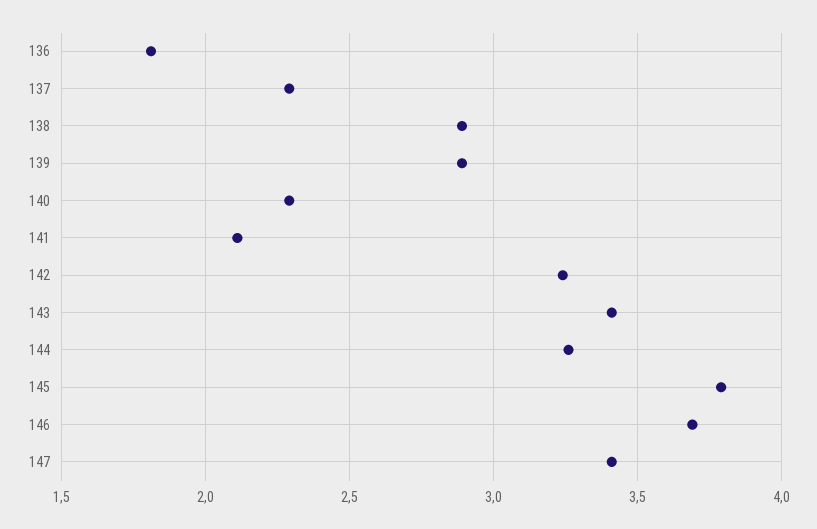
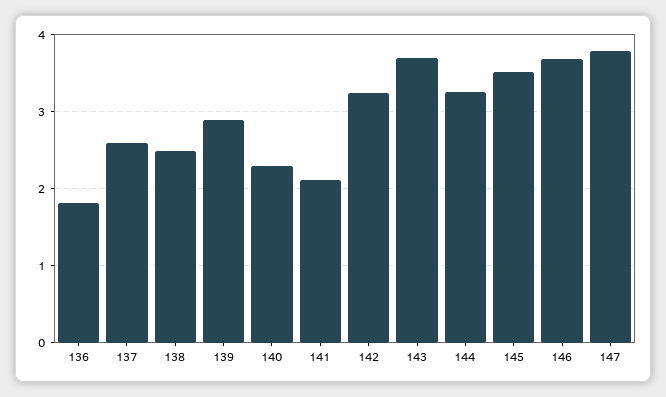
137: 2.3 -> 2.6
138: 2.9 -> 2.5
143: 3.4 -> 3.7
145: 3.8 -> 3.5
147: 3.4 -> 3.8

